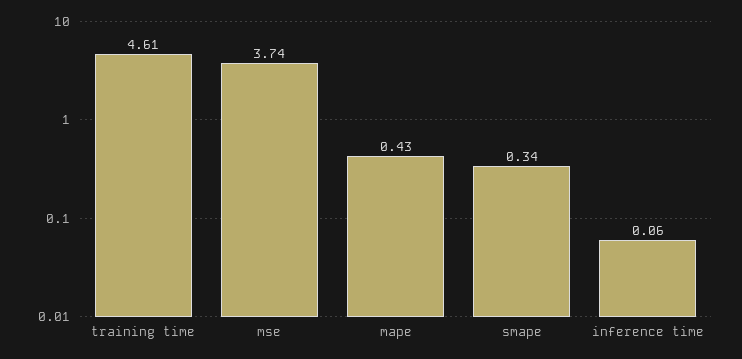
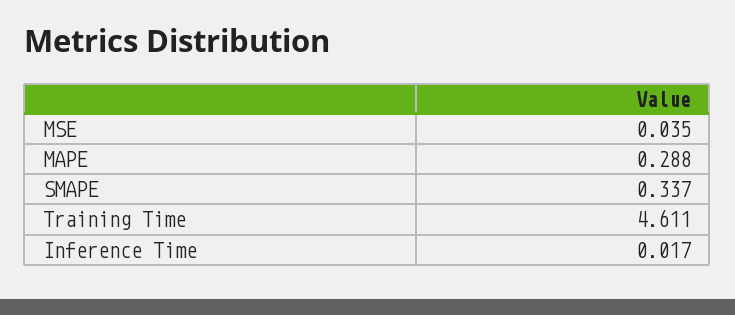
mse: 3.74 -> 0.035
mape: 0.43 -> 0.288
inference time: 0.06 -> 0.017

